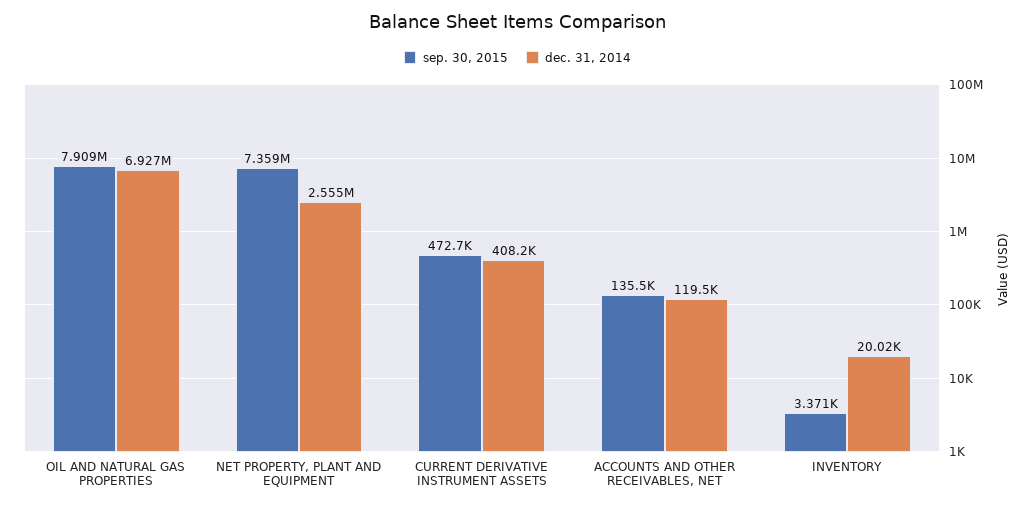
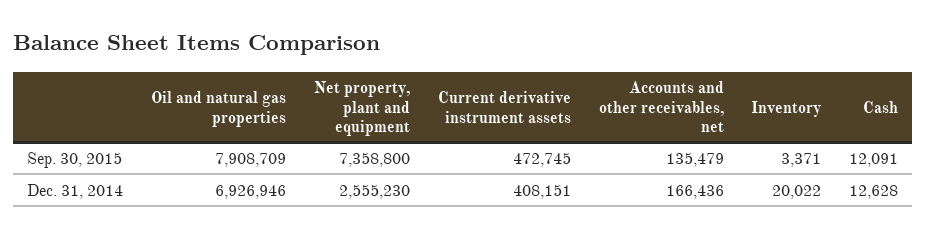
dec. 31, 2014, ACCOUNTS AND OTHER RECEIVABLES, NET: 119500 -> 166436
sep. 30, 2015, Cash: none -> 12091
dec. 31, 2014, Cash: none -> 12628

